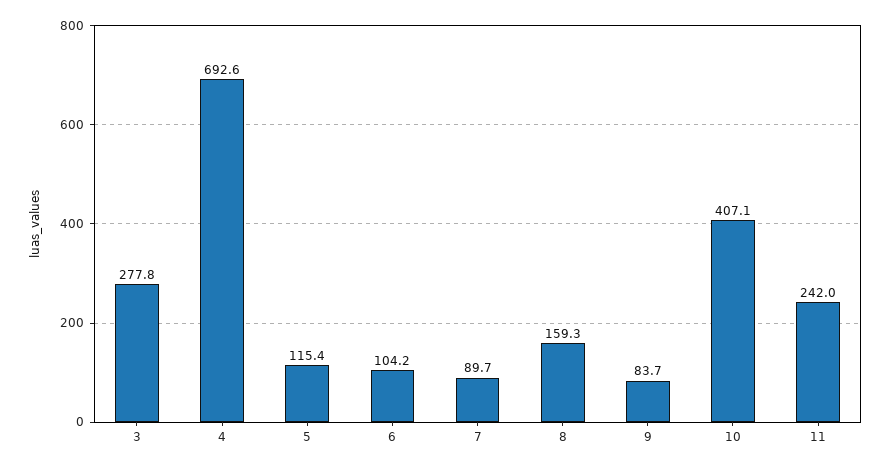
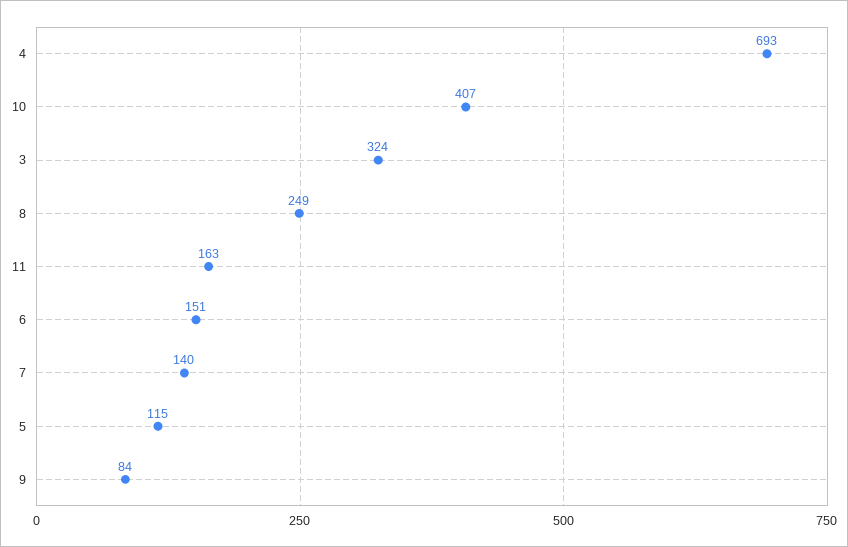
3: 277.8 -> 324
6: 104.2 -> 151
7: 89.7 -> 140
8: 159.3 -> 249
11: 242 -> 163

